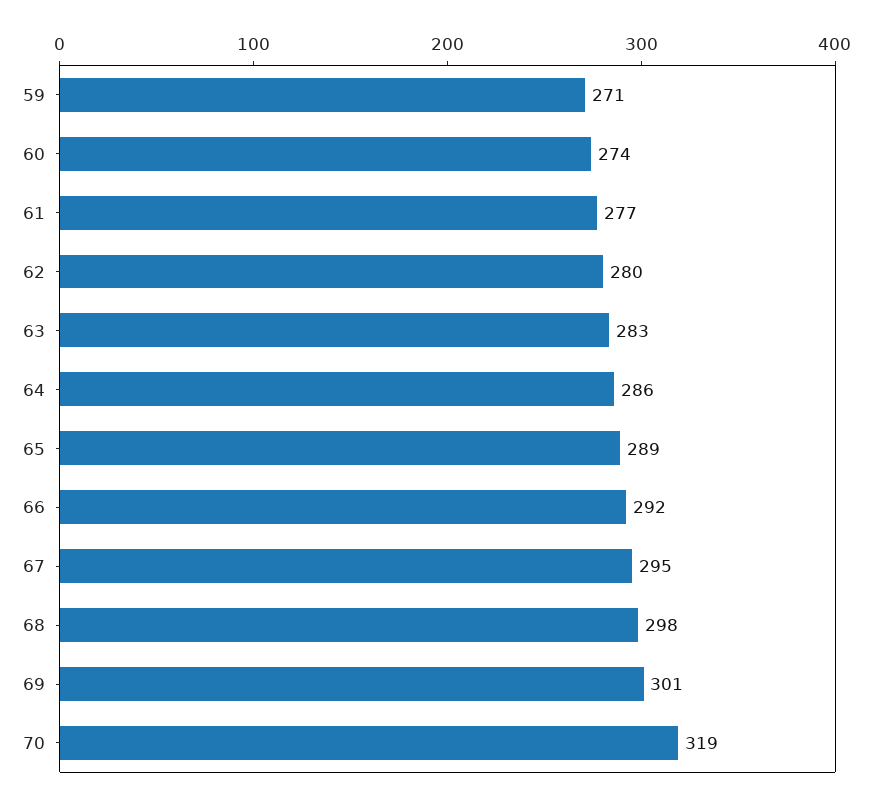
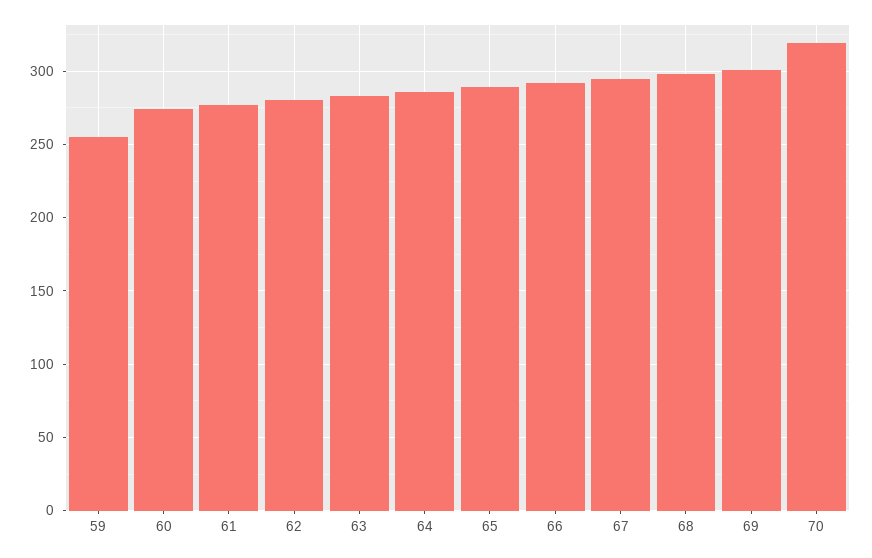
59: 271 -> 255

